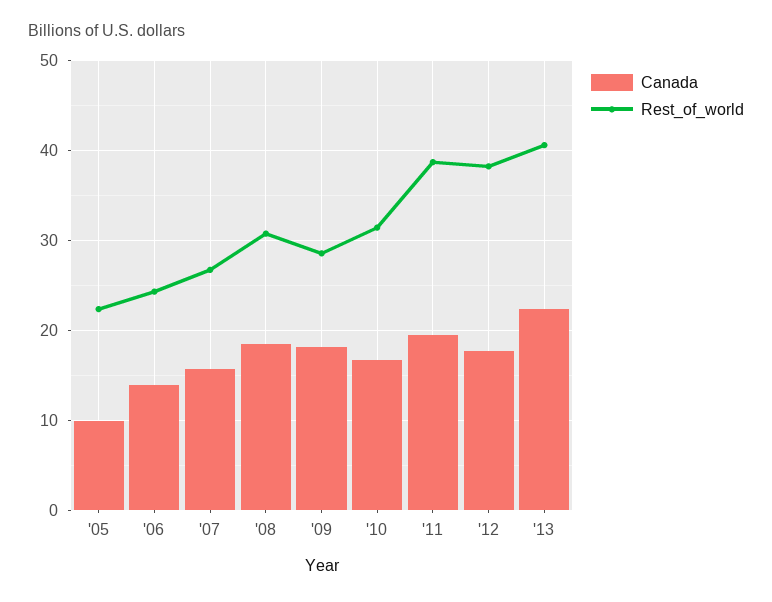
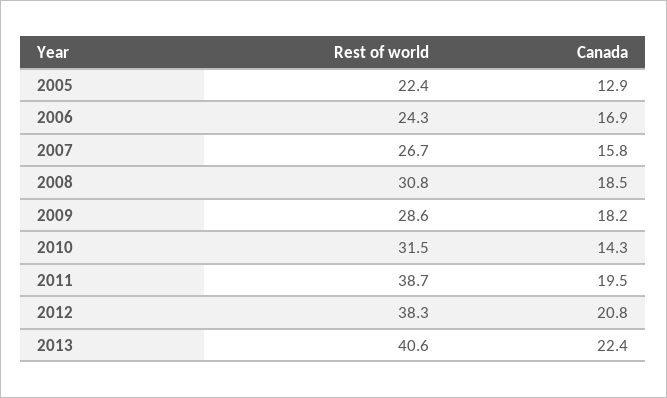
Canada, '05: 10 -> 12.9
Canada, '06: 14 -> 16.9
Canada, '10: 17 -> 14.3
Canada, '12: 18 -> 20.8

